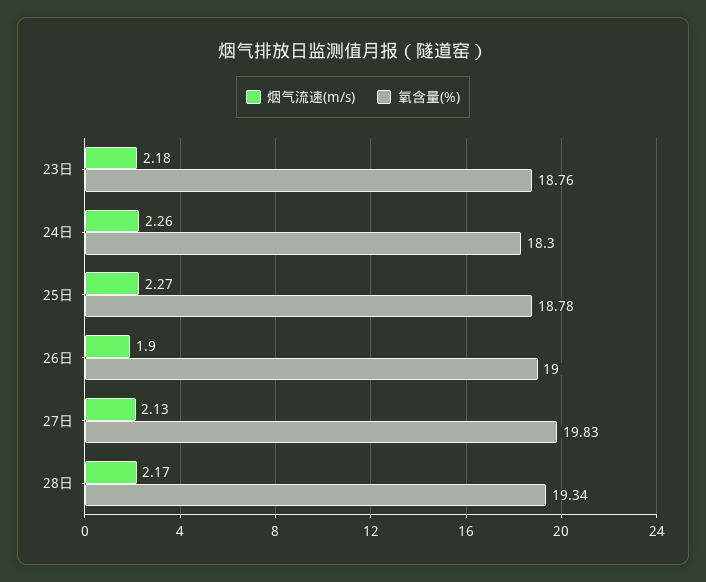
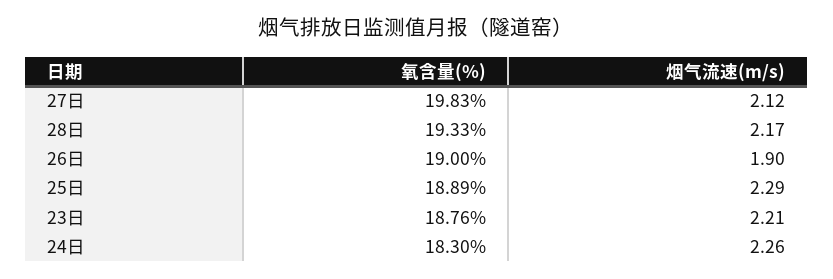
烟气流速(m/s), 23日: 2.18 -> 2.21
烟气流速(m/s), 25日: 2.27 -> 2.29
氧含量(%), 25日: 18.78 -> 18.89
烟气流速(m/s), 27日: 2.13 -> 2.12
氧含量(%), 28日: 19.34 -> 19.33

